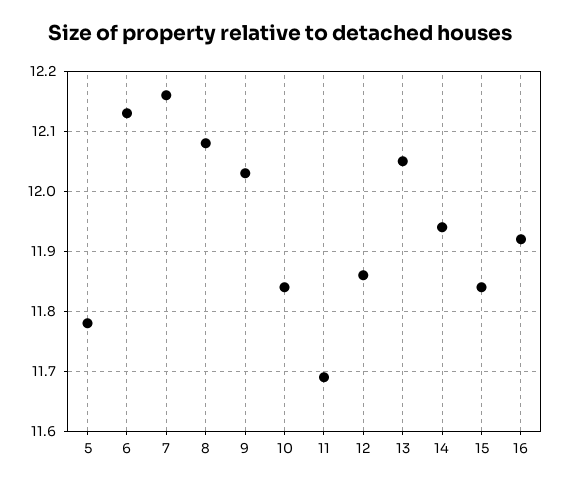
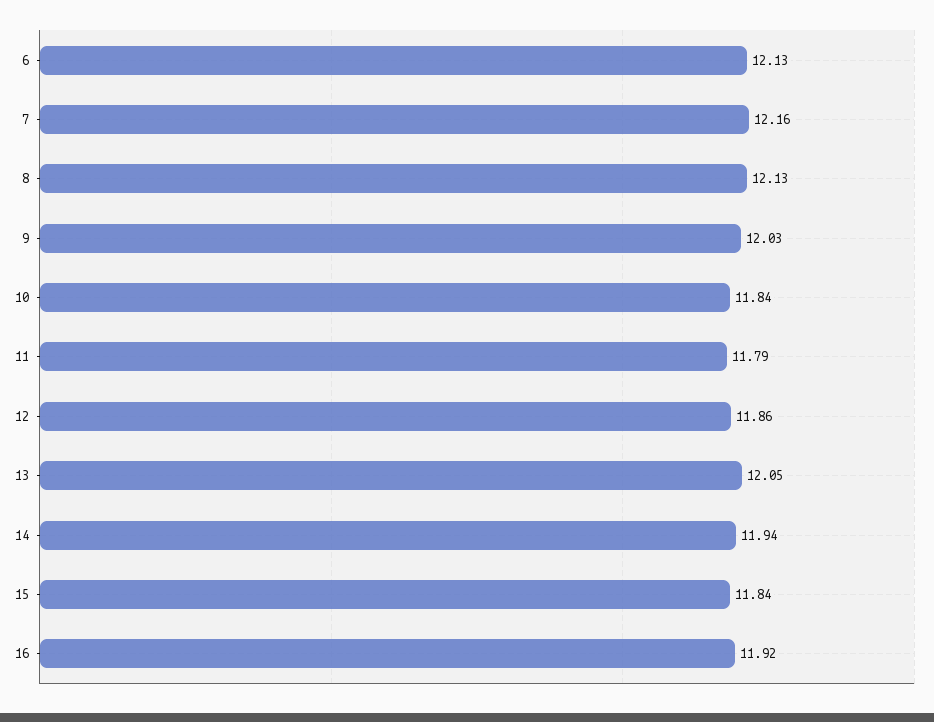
5: 11.78 -> none
8: 12.08 -> 12.13
11: 11.69 -> 11.79

